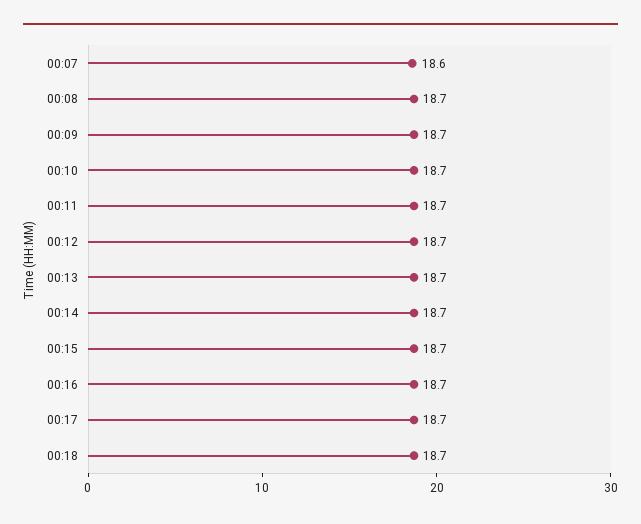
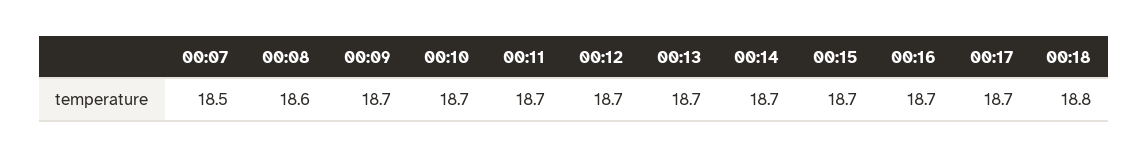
00:07: 18.6 -> 18.5
00:08: 18.7 -> 18.6
00:18: 18.7 -> 18.8

